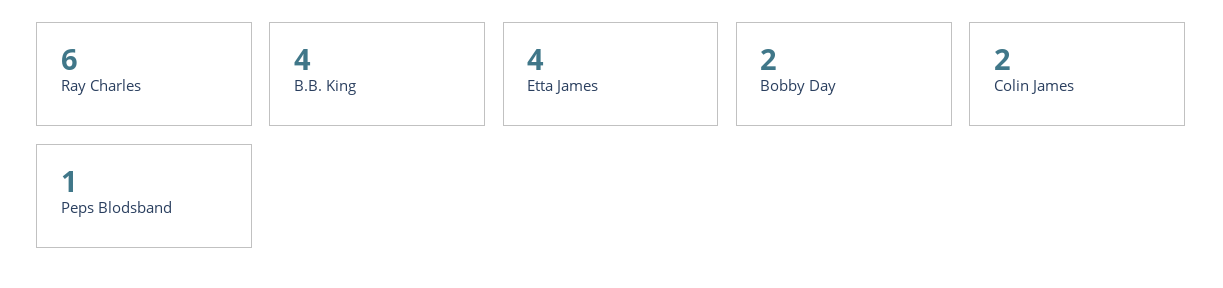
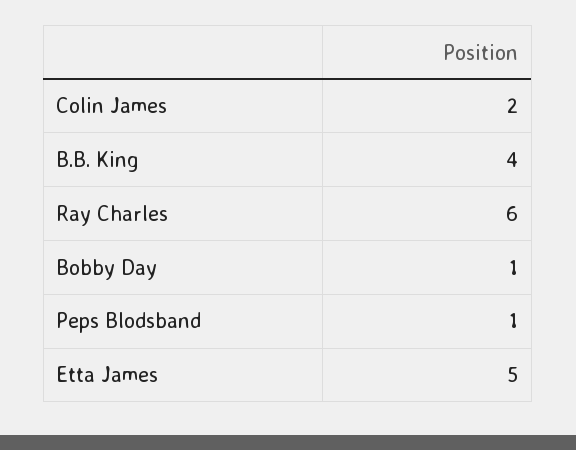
Etta James: 4 -> 5
Bobby Day: 2 -> 1

